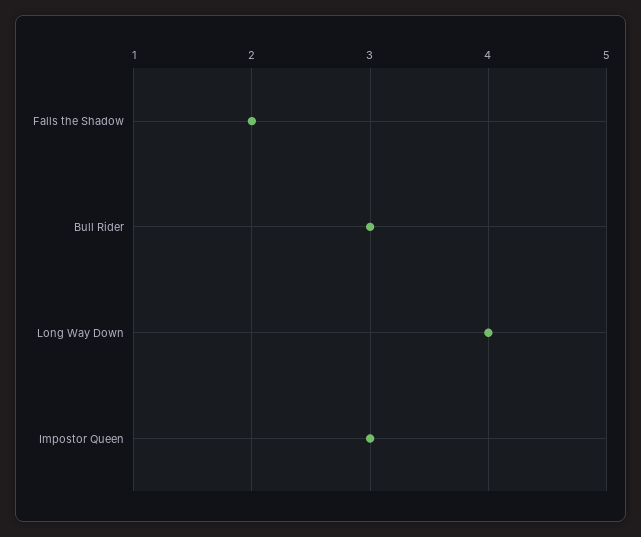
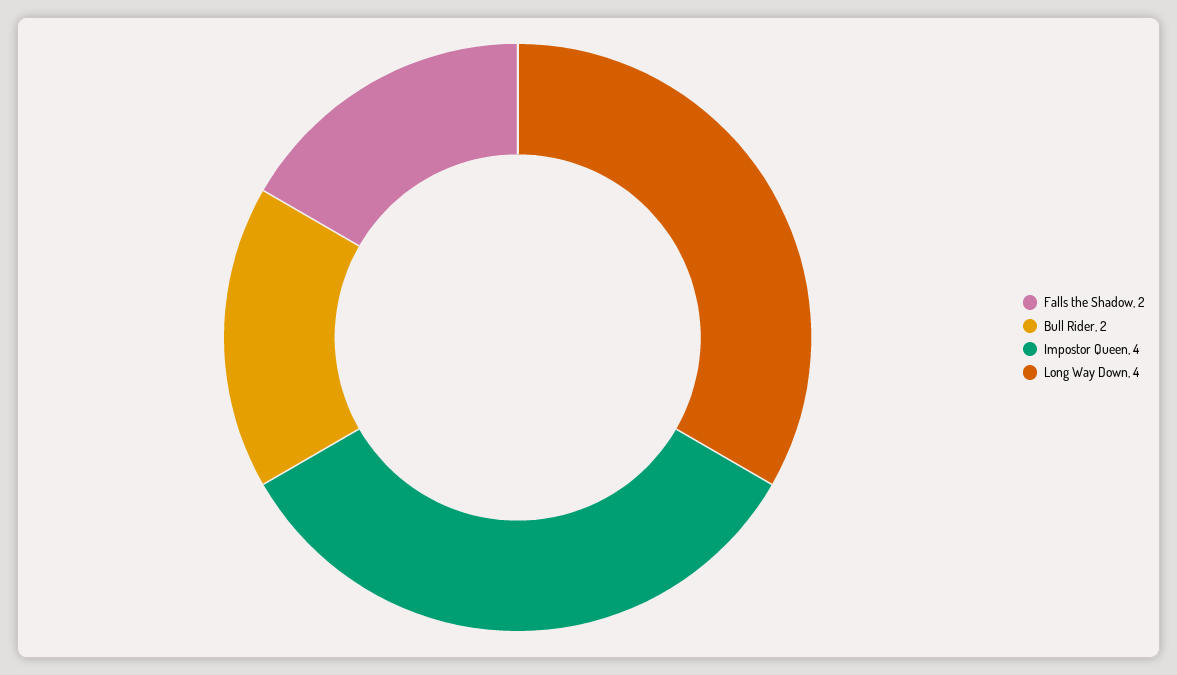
Bull Rider: 3 -> 2
Impostor Queen: 3 -> 4

